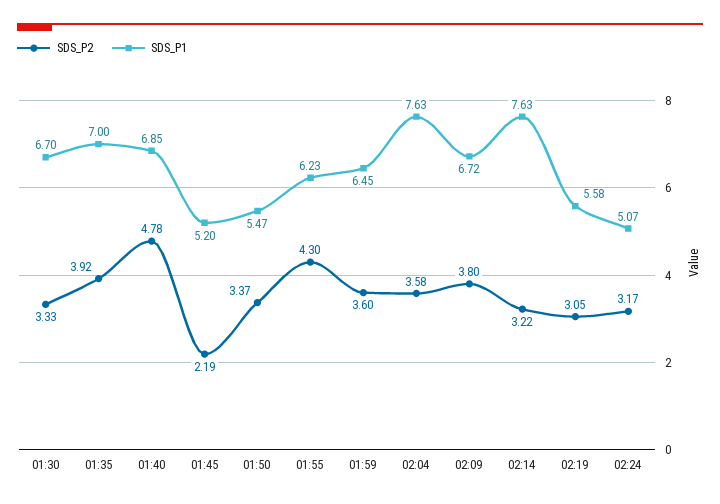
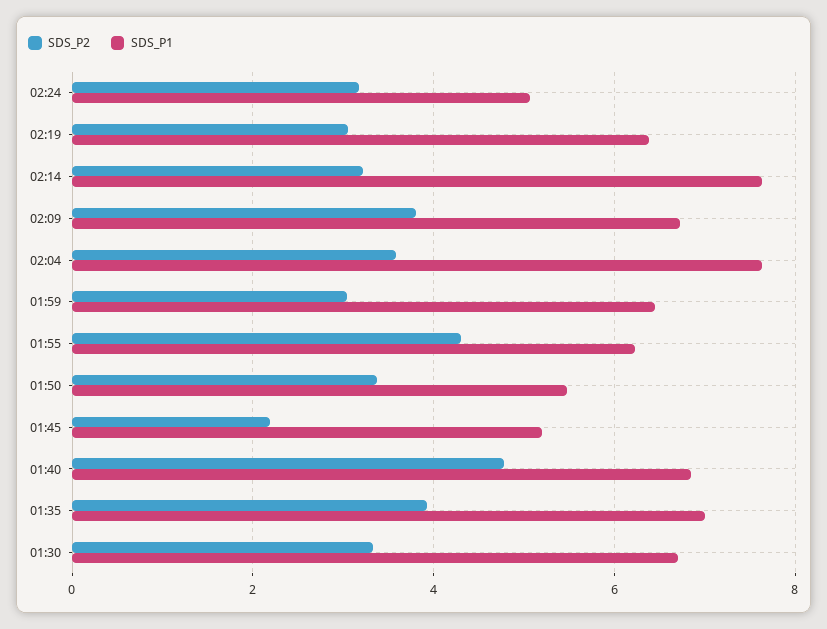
SDS_P2, 01:59: 3.6 -> 3
SDS_P1, 02:19: 5.58 -> 6.4

